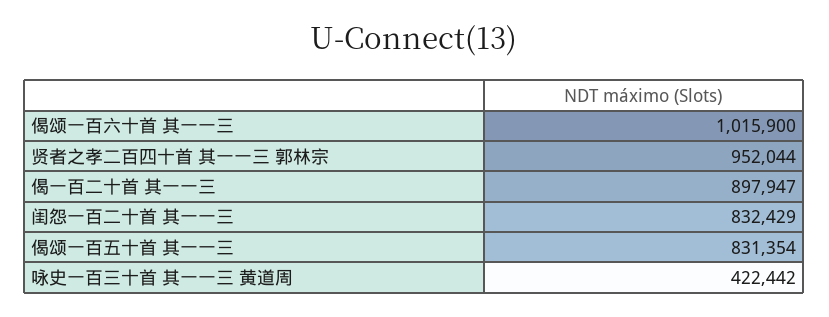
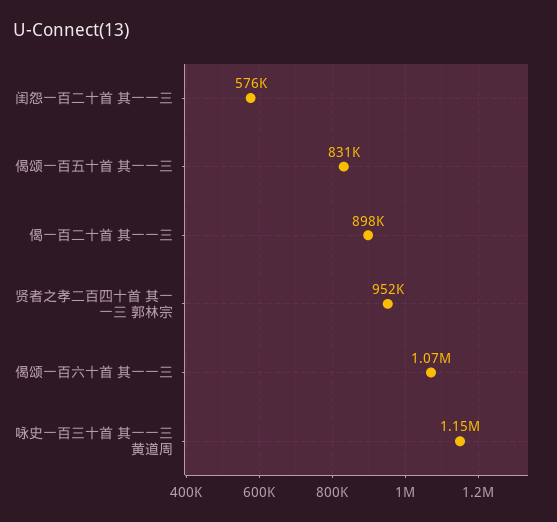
偈颂一百六十首 其一一三: 1015900 -> 1070000
闺怨一百二十首 其一一三: 832429 -> 576000
咏史一百三十首 其一一三 黄道周: 422442 -> 1150000

